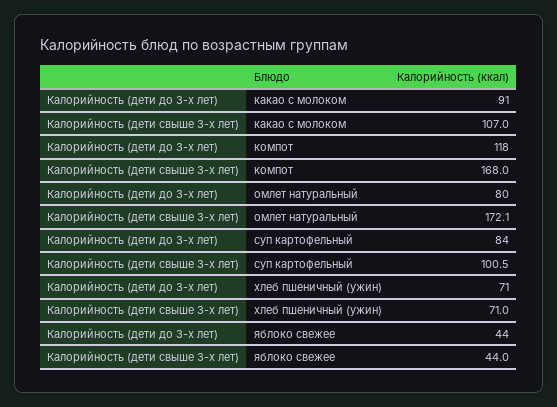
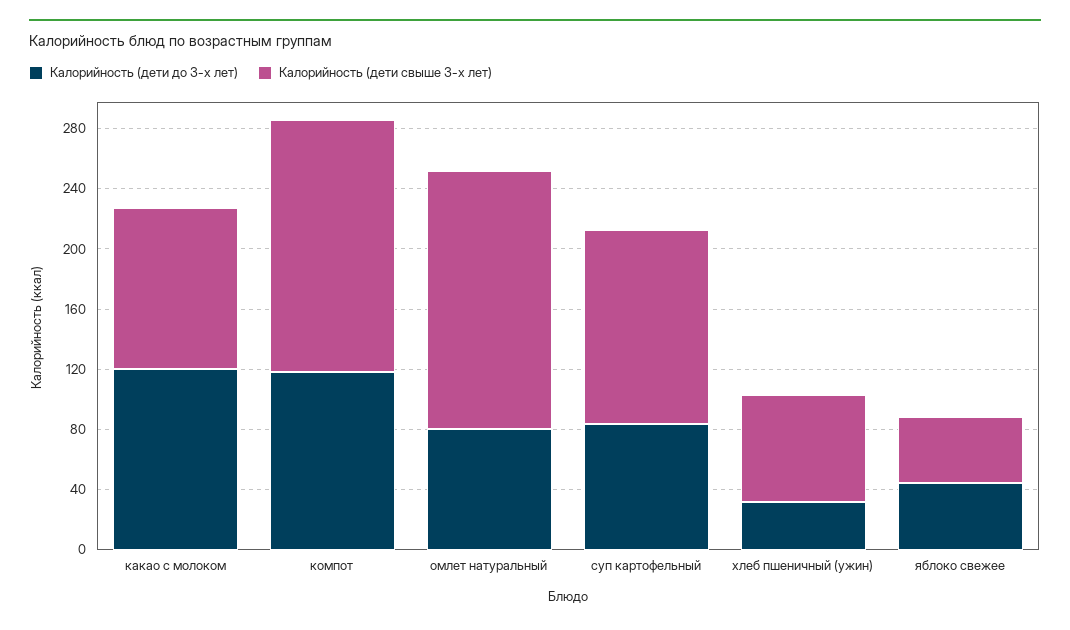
Калорийность (дети до 3-х лет), какао с молоком: 91 -> 120
Калорийность (дети свыше 3-х лет), суп картофельный: 100.5 -> 130
Калорийность (дети до 3-х лет), хлеб пшеничный (ужин): 71 -> 30

